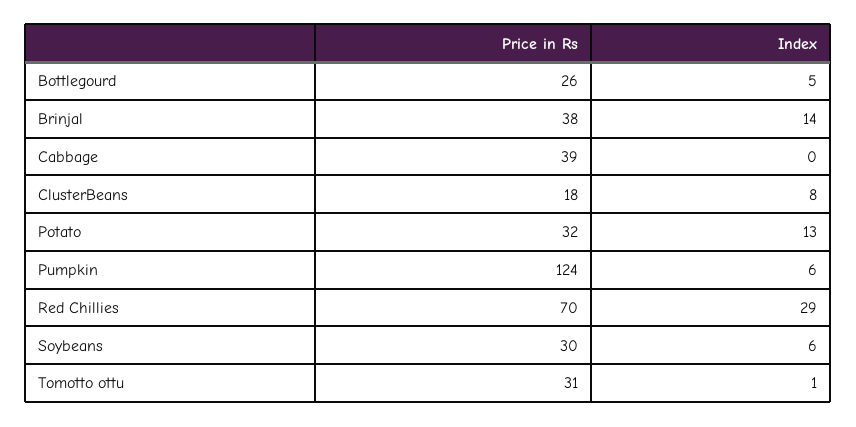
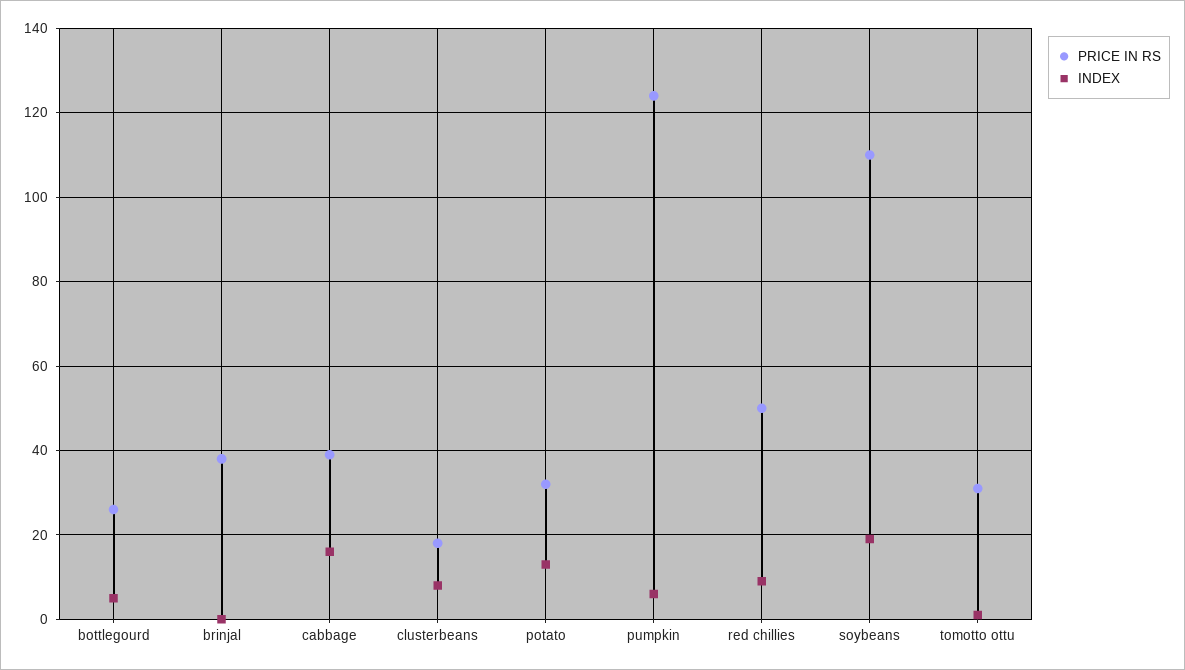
Index, Brinjal: 14 -> 0
Index, Cabbage: 0 -> 15
Price in Rs, Red Chillies: 70 -> 50
Index, Red Chillies: 29 -> 10
Price in Rs, Soybeans: 30 -> 110
Index, Soybeans: 6 -> 20

